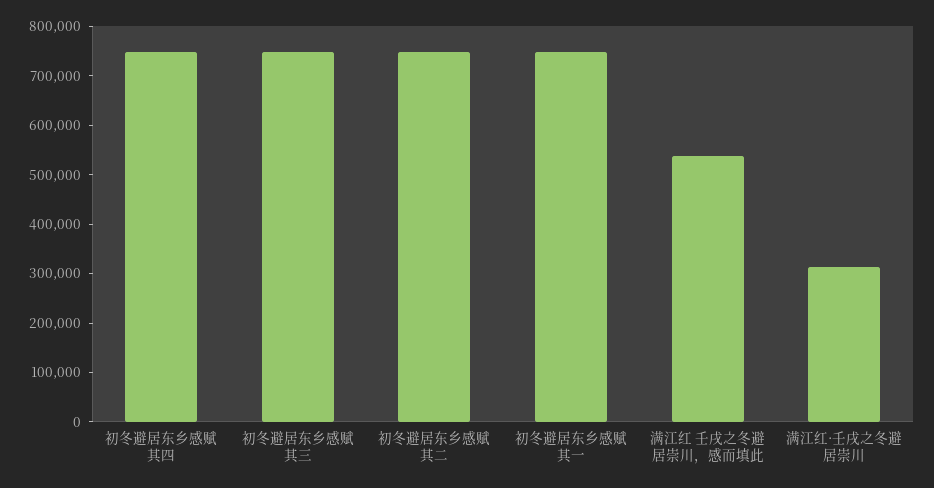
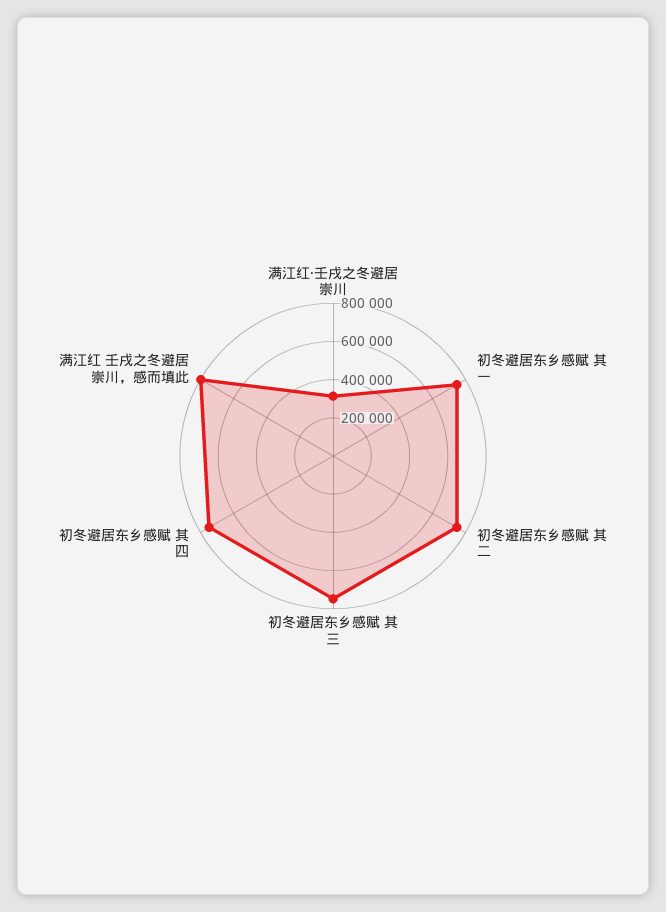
满江红 壬戌之冬避居崇川，感而填此: 540000 -> 800000

